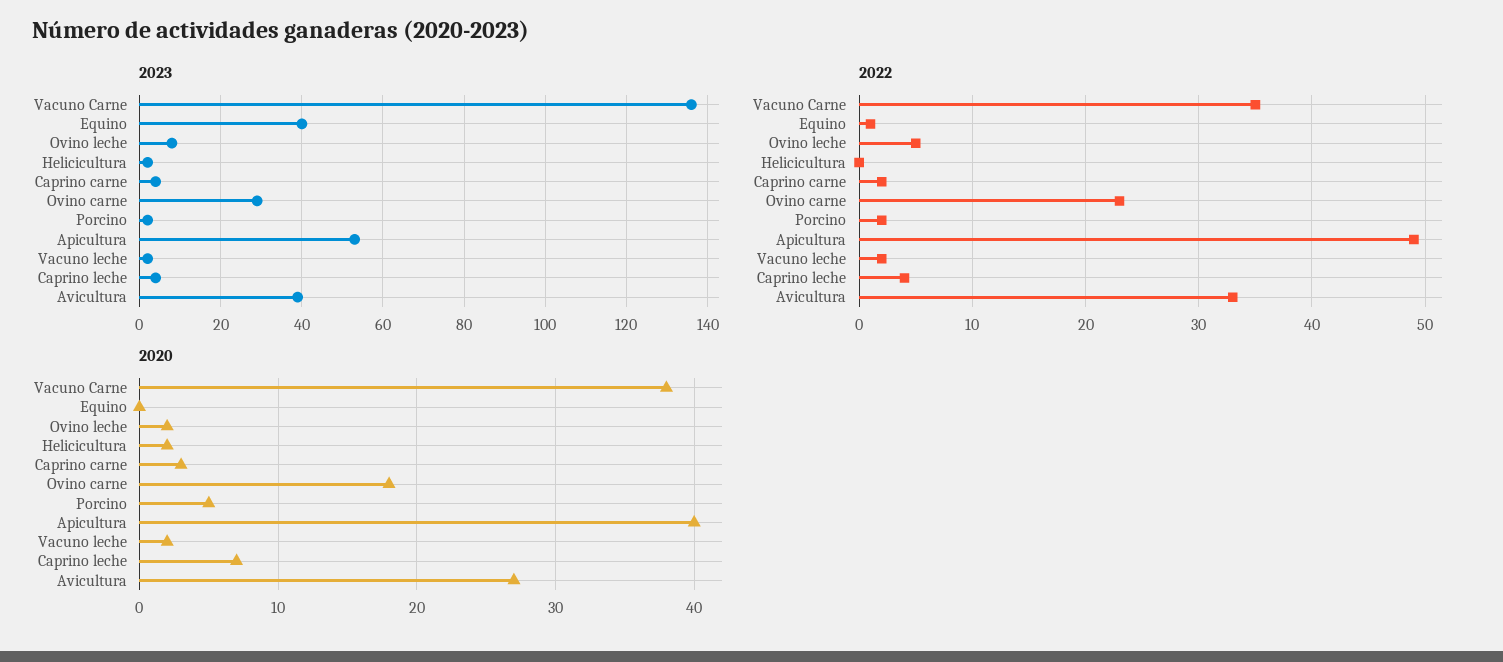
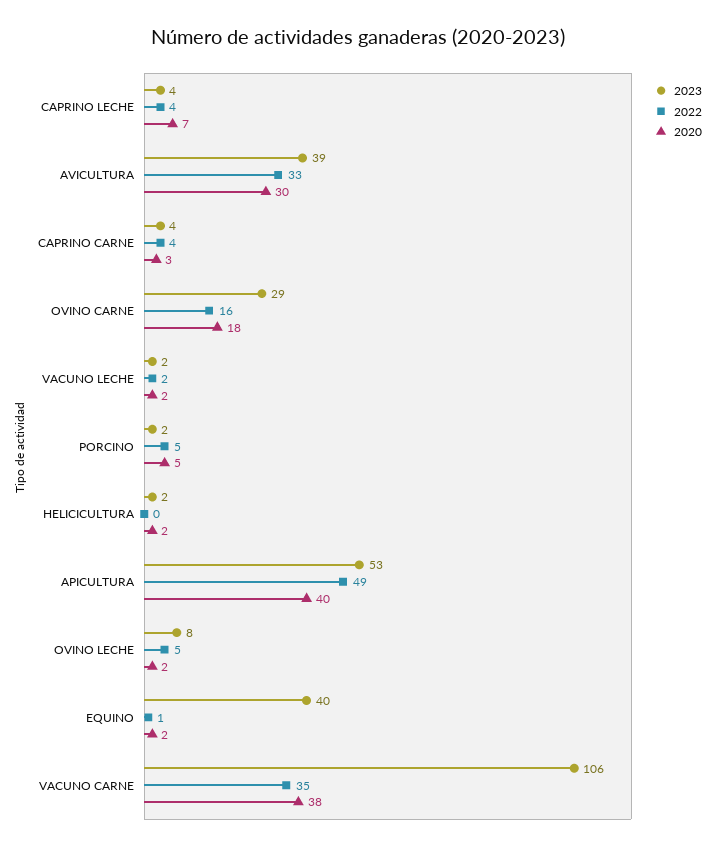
2023, Vacuno Carne: 135 -> 106
2022, Caprino carne: 2 -> 4
2022, Ovino carne: 23 -> 16
2022, Porcino: 2 -> 5
2020, Equino: 0 -> 2
2020, Avicultura: 27 -> 30

